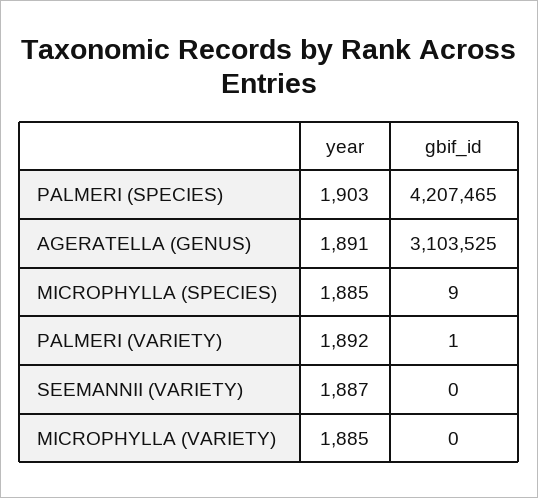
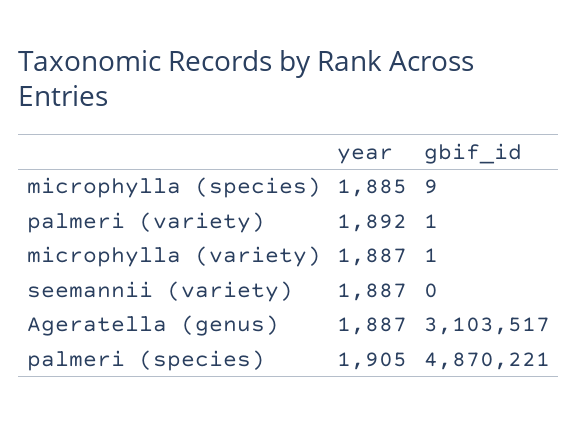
year, PALMERI (SPECIES): 1903 -> 1905
gbif_id, PALMERI (SPECIES): 4207465 -> 4870221
year, AGERATELLA (GENUS): 1891 -> 1887
gbif_id, AGERATELLA (GENUS): 3103525 -> 3103517
year, MICROPHYLLA (VARIETY): 1885 -> 1887
gbif_id, MICROPHYLLA (VARIETY): 0 -> 1

